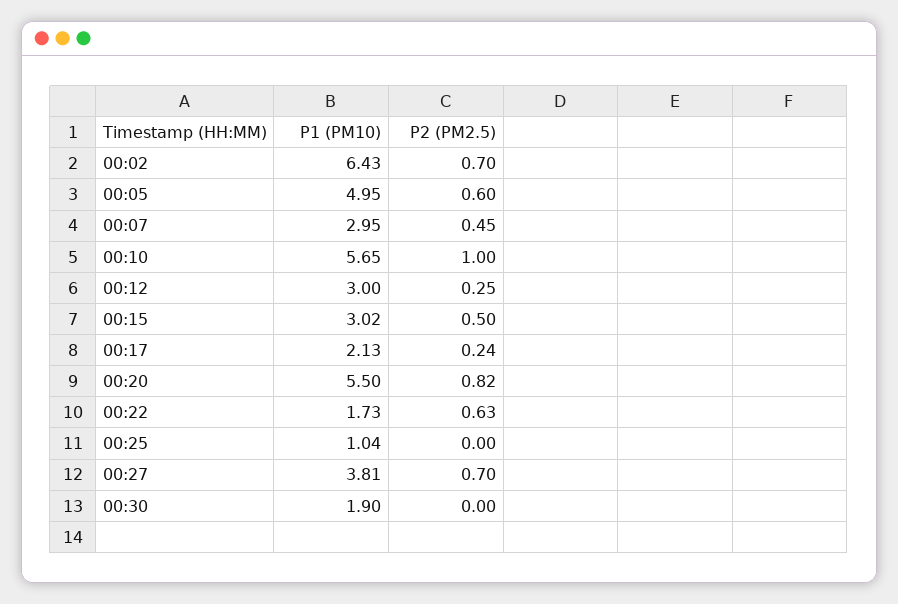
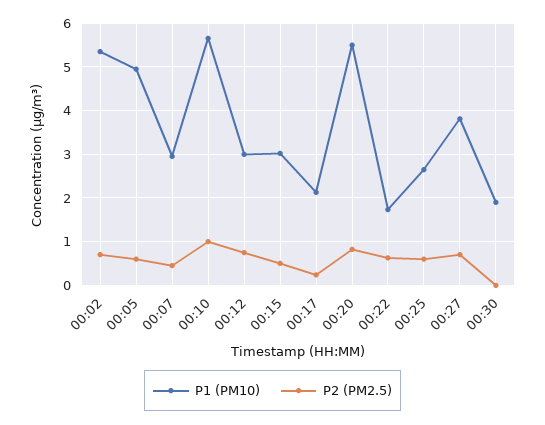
P1 (PM10), 00:02: 6.43 -> 5.4
P2 (PM2.5), 00:12: 0.25 -> 0.8
P1 (PM10), 00:25: 1.04 -> 2.6
P2 (PM2.5), 00:25: 0 -> 0.6

